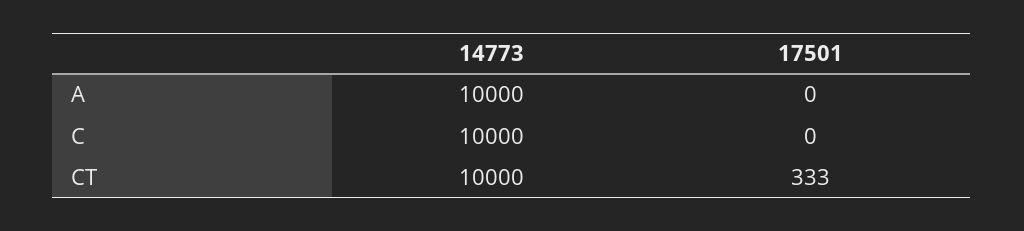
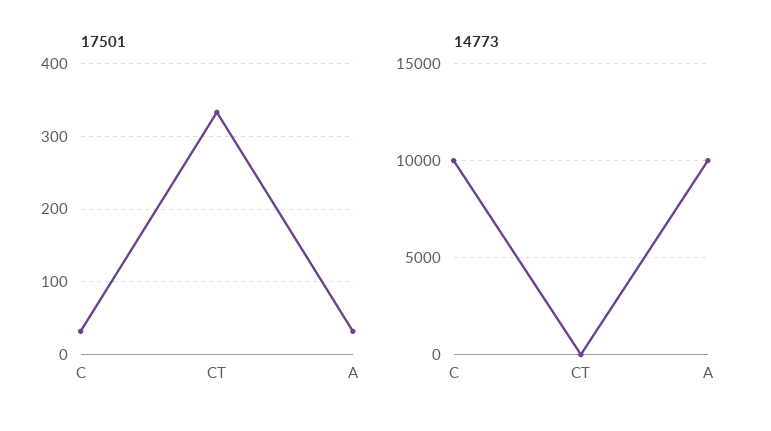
17501, A: 0 -> 30
17501, C: 0 -> 30
14773, CT: 10000 -> 0

